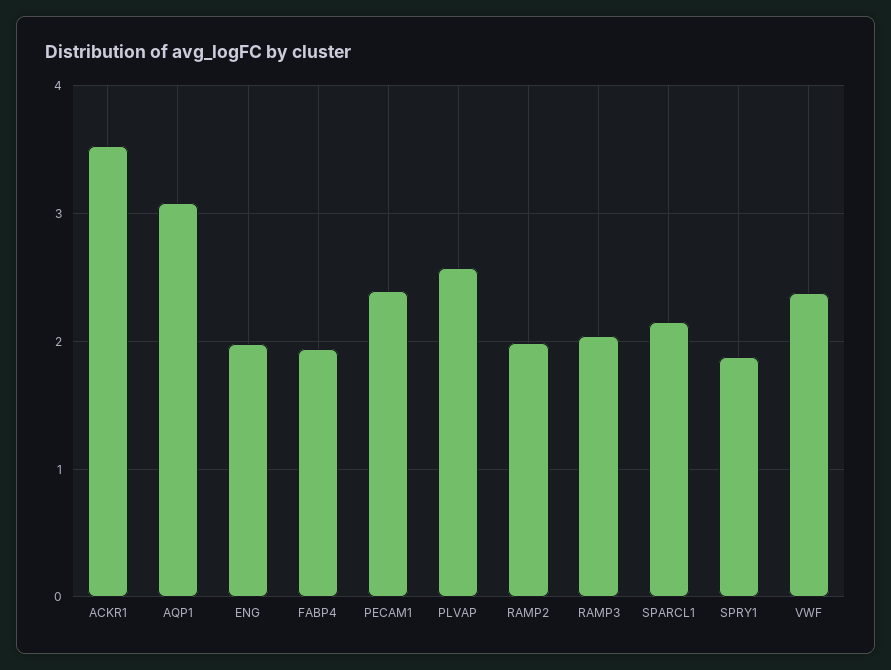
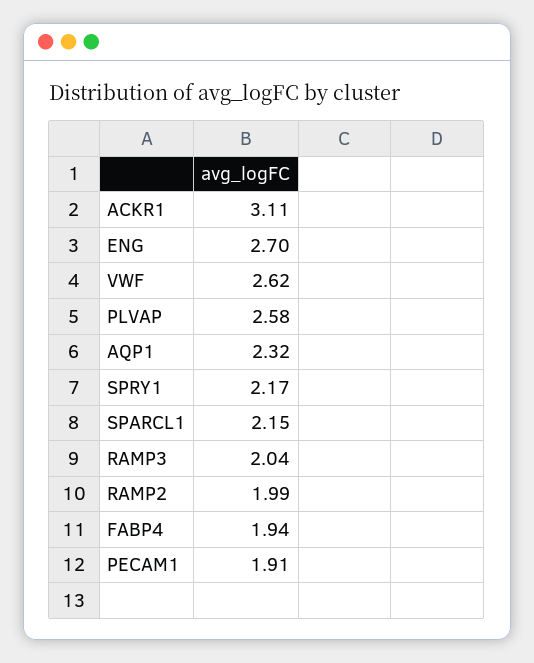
ACKR1: 3.5 -> 3.11
AQP1: 3.1 -> 2.32
ENG: 2 -> 2.7
PECAM1: 2.4 -> 1.91
SPRY1: 1.9 -> 2.17
VWF: 2.4 -> 2.62

